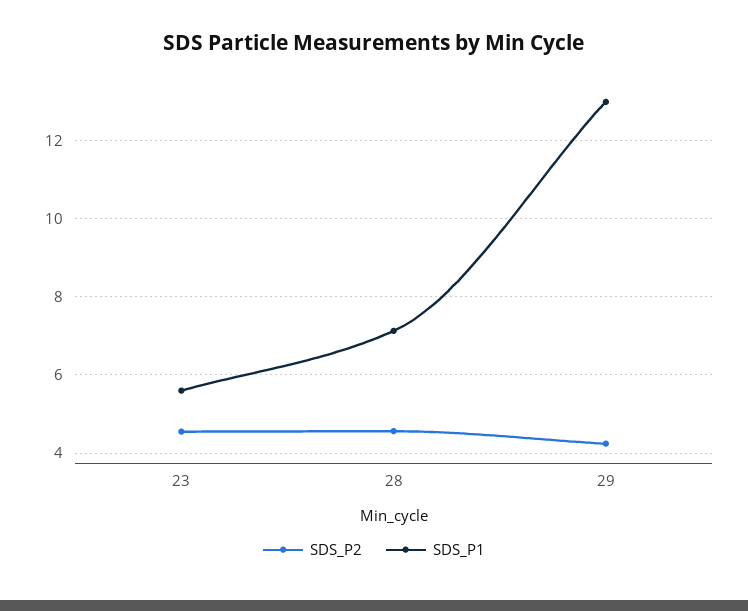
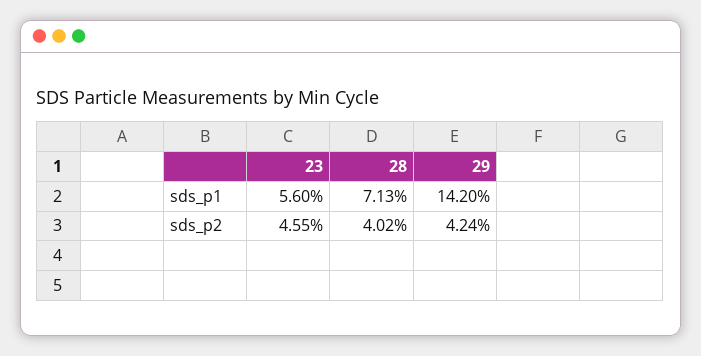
SDS_P2, 28: 4.6 -> 4.02
SDS_P1, 29: 13 -> 14.2

